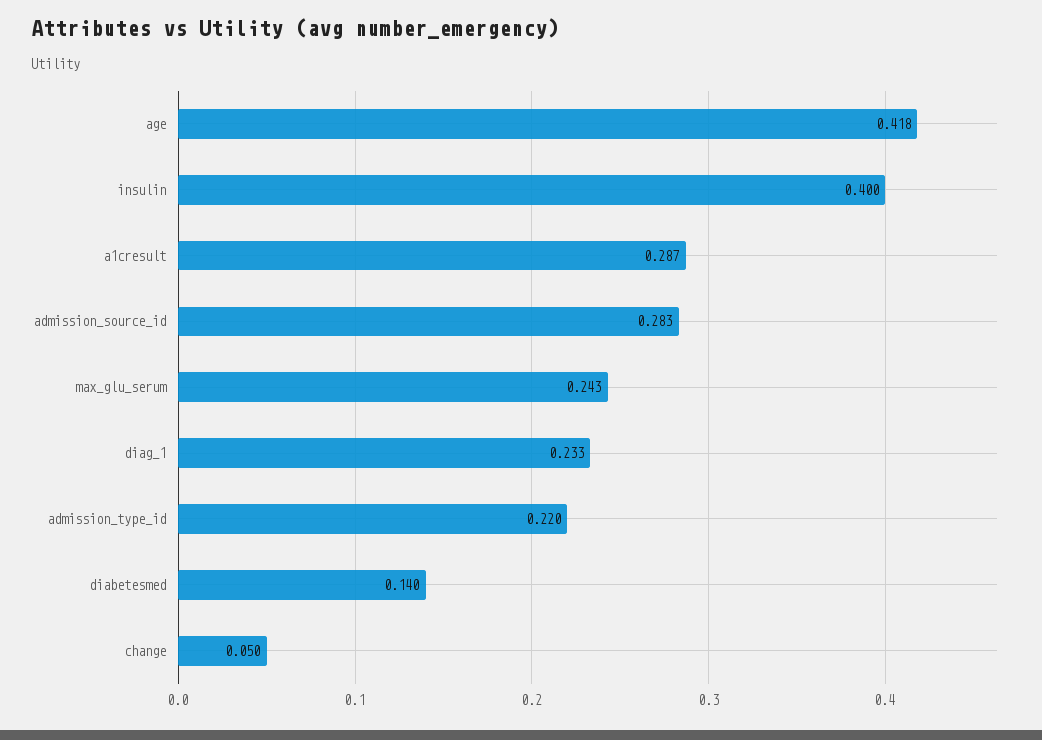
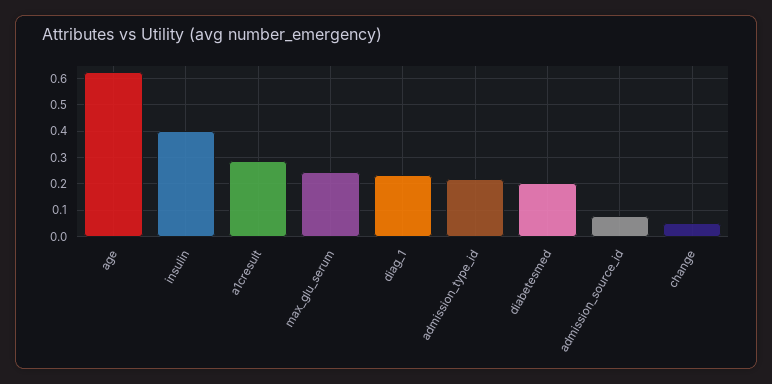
age: 0.418 -> 0.625
admission_source_id: 0.283 -> 0.075
diabetesmed: 0.14 -> 0.2

